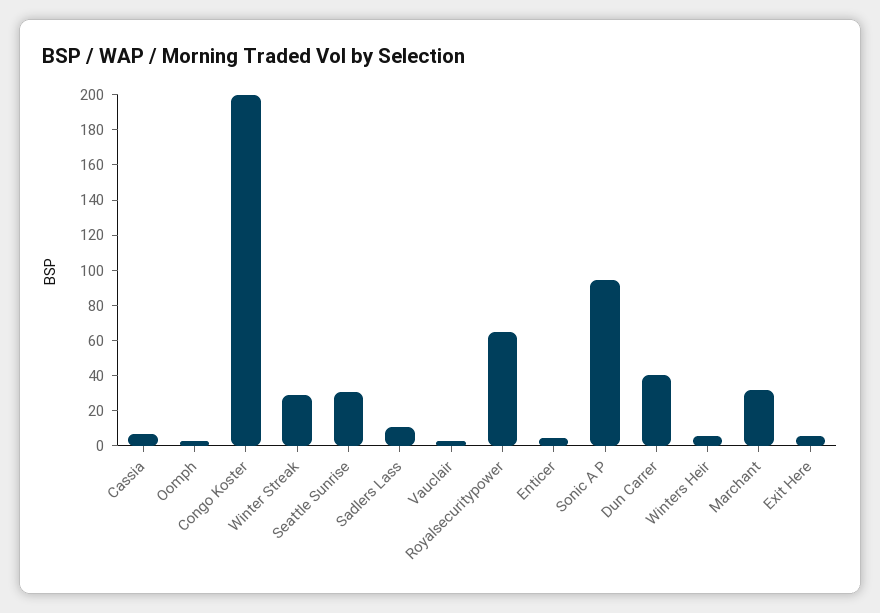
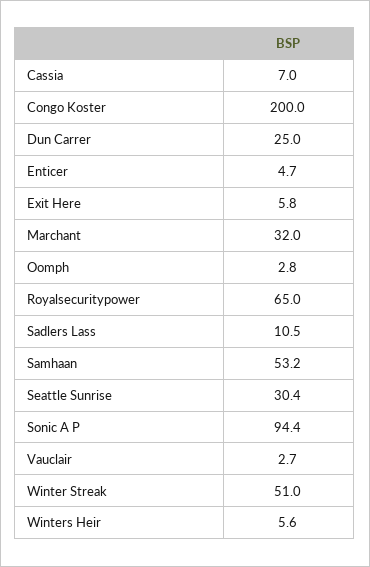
Winter Streak: 30 -> 51
Dun Carrer: 40 -> 25
Samhaan: none -> 53.2

